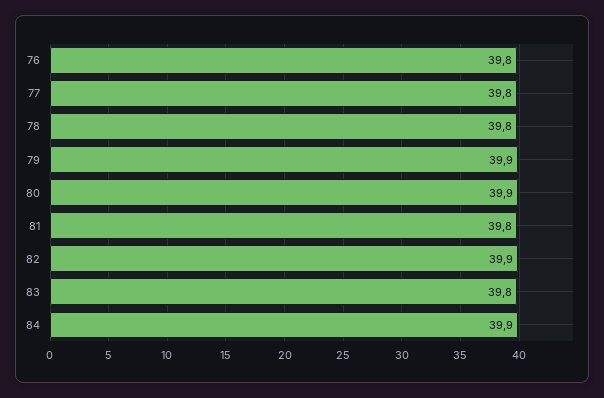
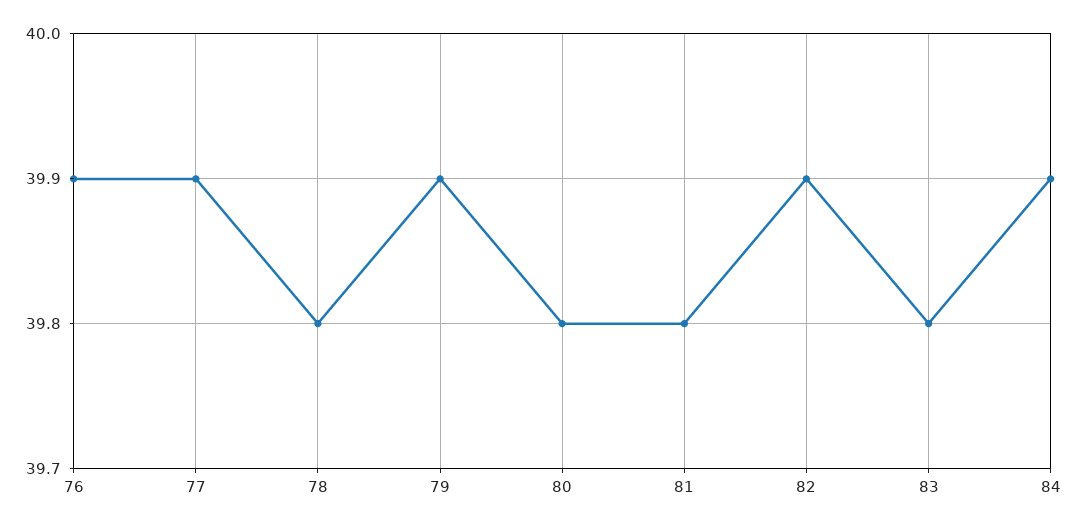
76: 39.8 -> 39.9
77: 39.8 -> 39.9
80: 39.9 -> 39.8

